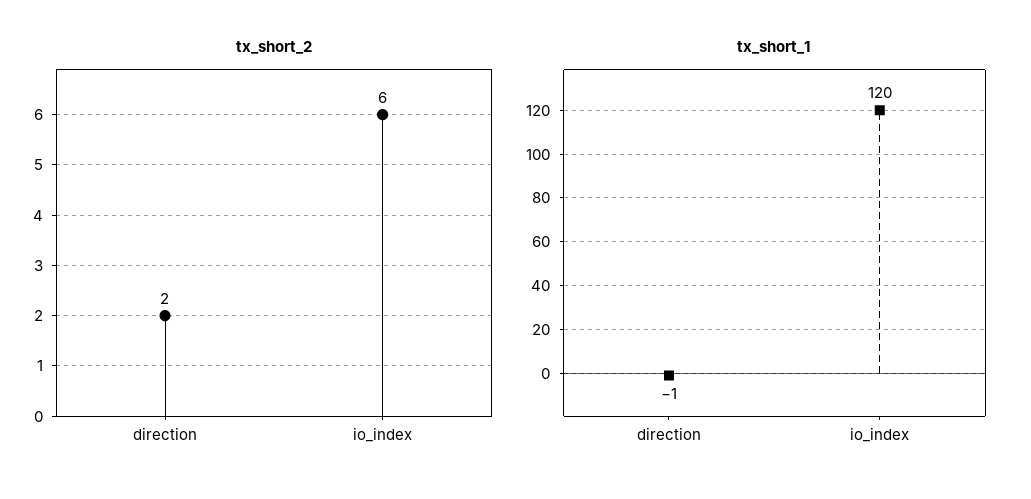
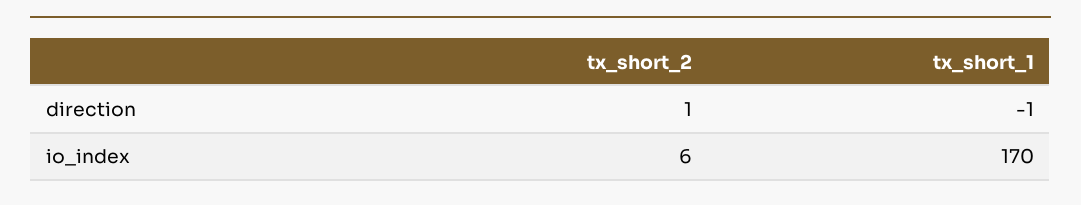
tx_short_2, direction: 2 -> 1
tx_short_1, io_index: 120 -> 170

